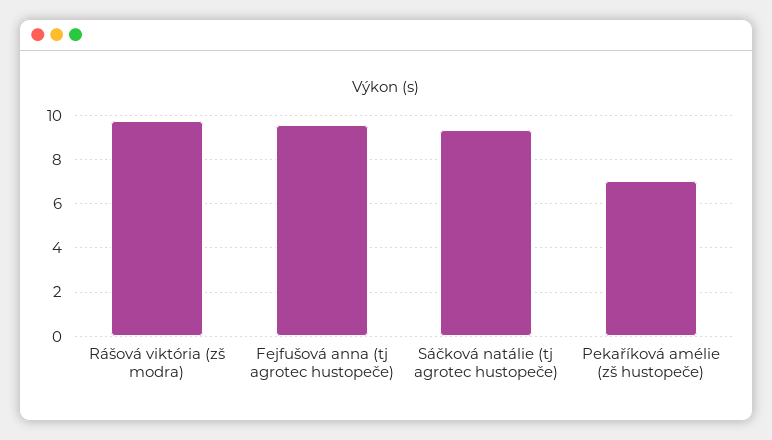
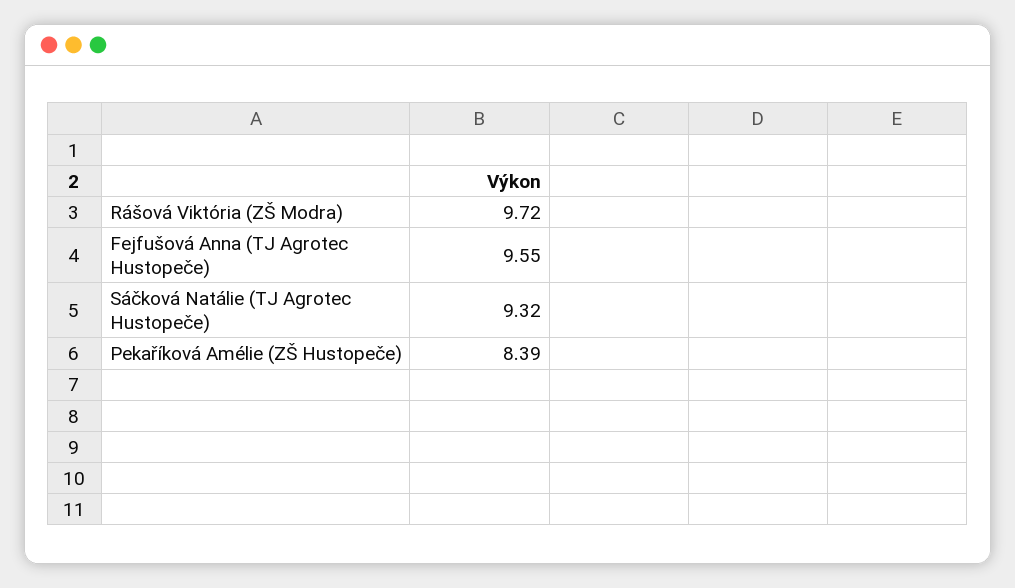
Pekaříková amélie (zš hustopeče): 7 -> 8.39

